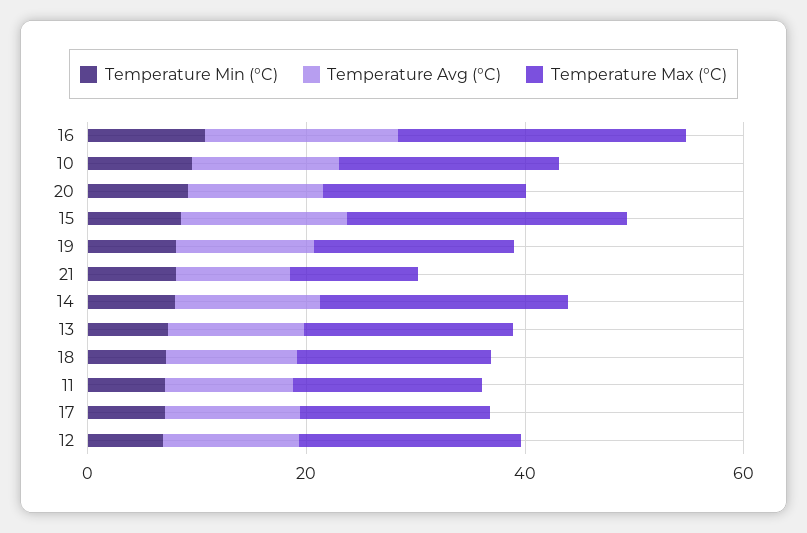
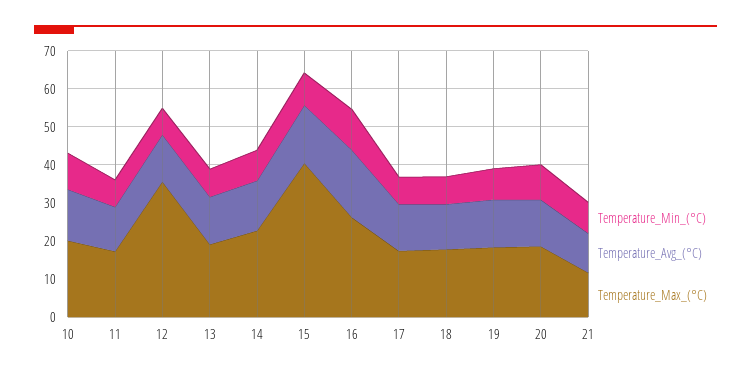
Temperature Max (°C), 15: 25 -> 40
Temperature Max (°C), 12: 20 -> 35

